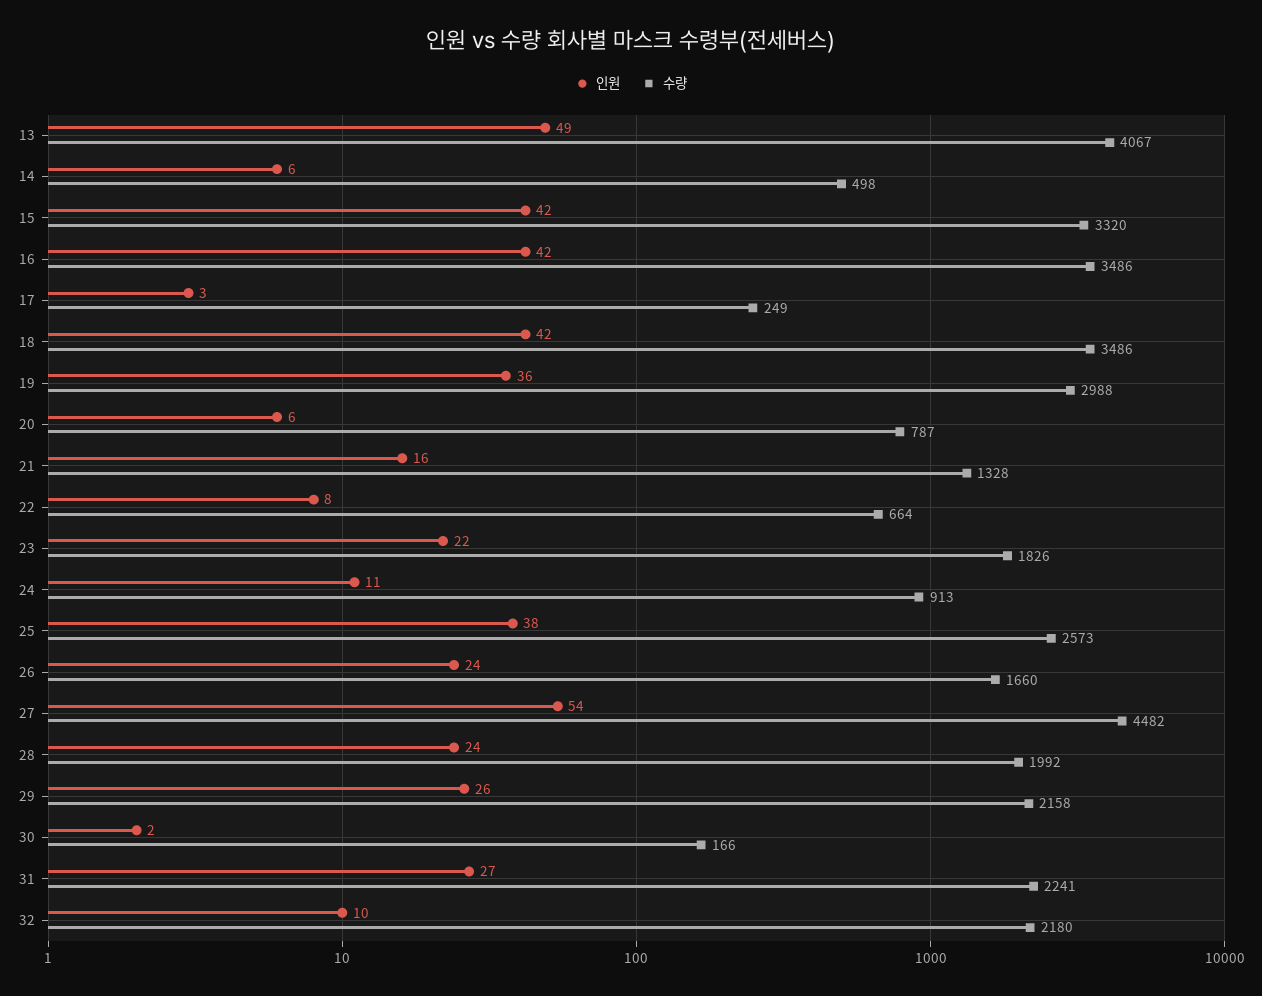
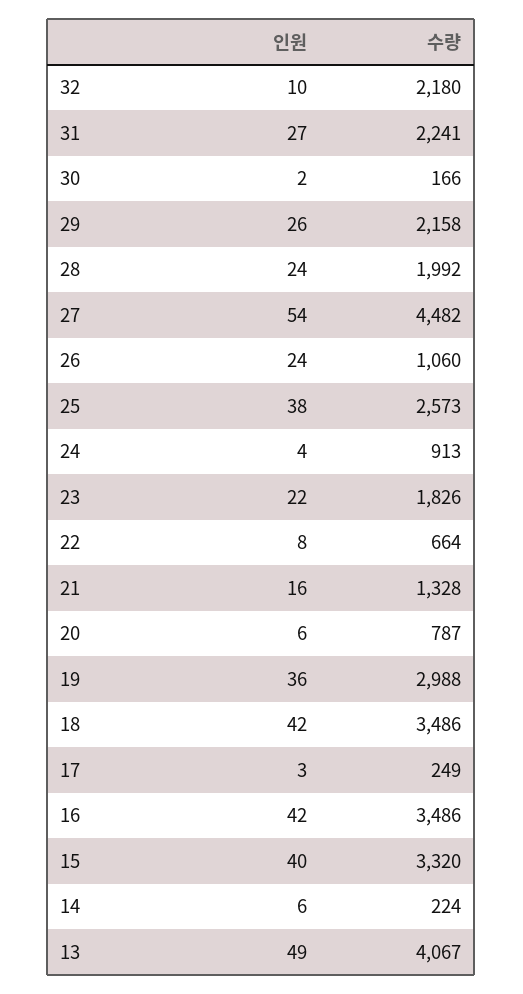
수량, 14: 498 -> 224
인원, 15: 42 -> 40
인원, 24: 11 -> 4
수량, 26: 1660 -> 1060

